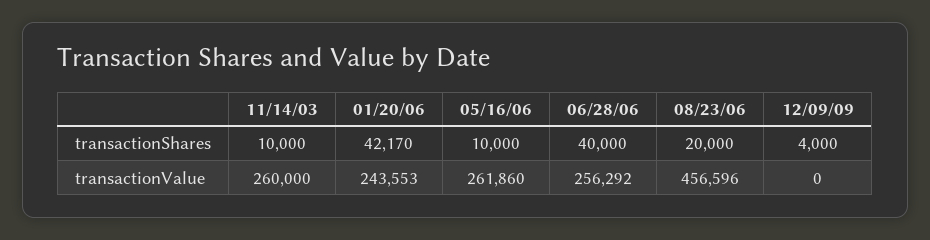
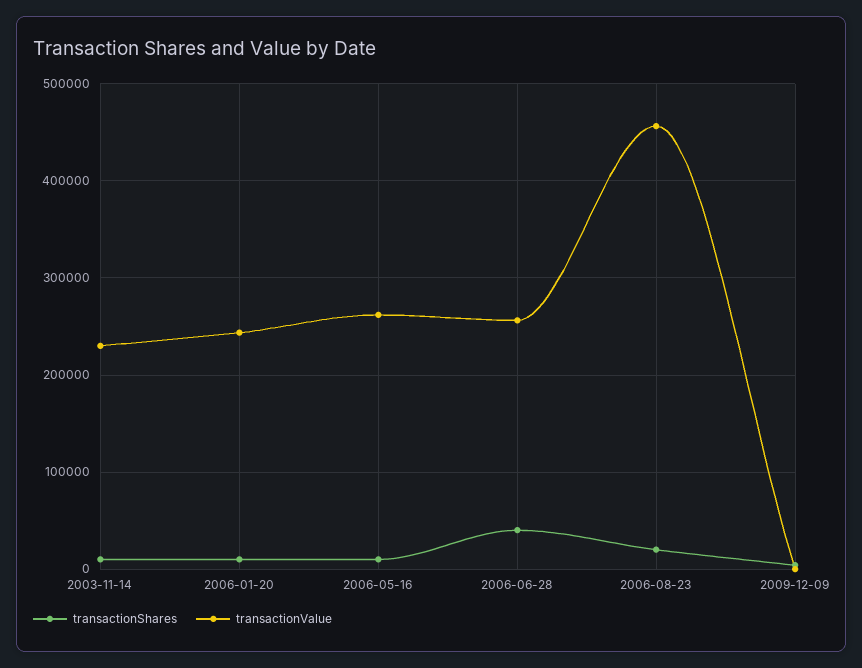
transactionShares, 01/20/06: 42170 -> 10000
transactionValue, 11/14/03: 260000 -> 230000

